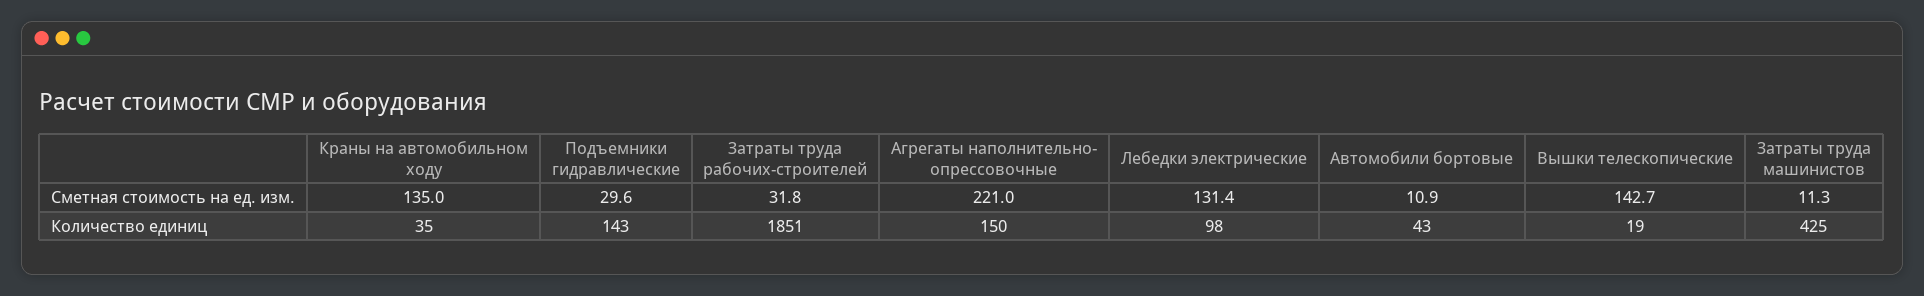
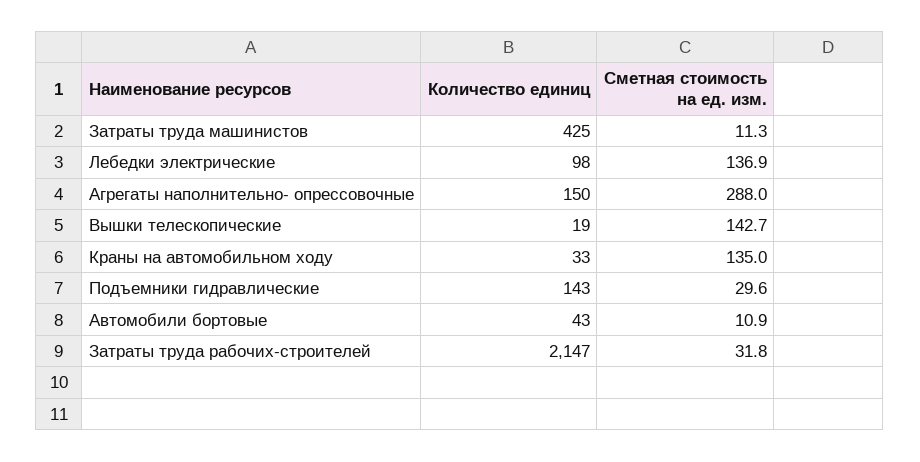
Агрегаты наполнительно- опрессовочные, Сметная стоимость на ед. изм.: 221 -> 288
Лебедки электрические, Сметная стоимость на ед. изм.: 131.4 -> 136.9
Краны на автомобильном ходу, Количество единиц: 35 -> 33
Затраты труда рабочих-строителей, Количество единиц: 1851 -> 2147

